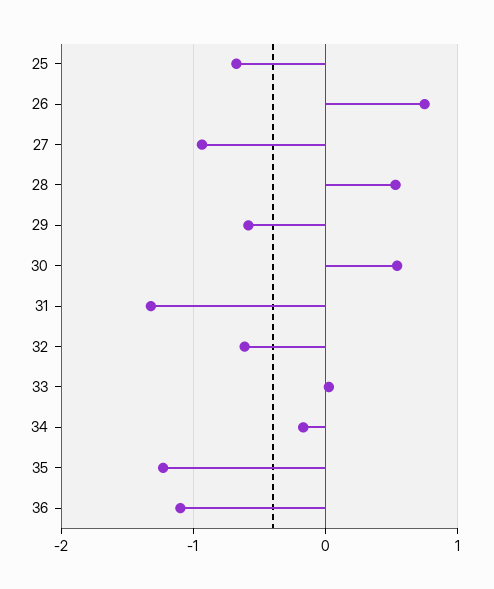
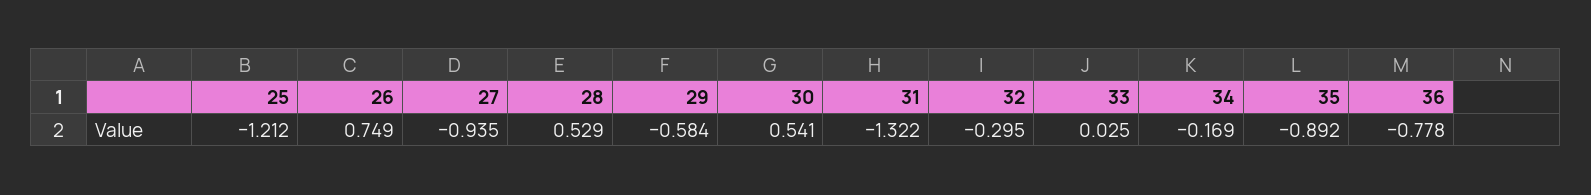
25: -0.7 -> -1.212
32: -0.6 -> -0.295
35: -1.2 -> -0.892
36: -1.1 -> -0.778

